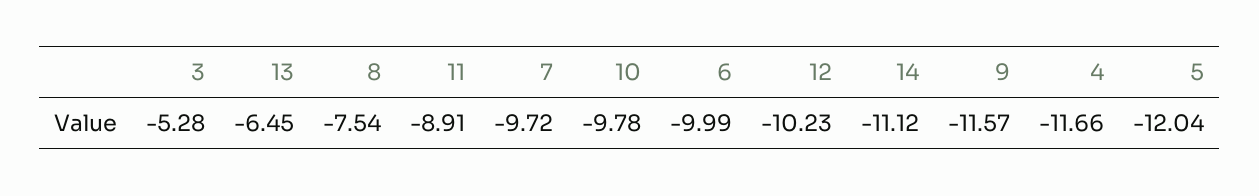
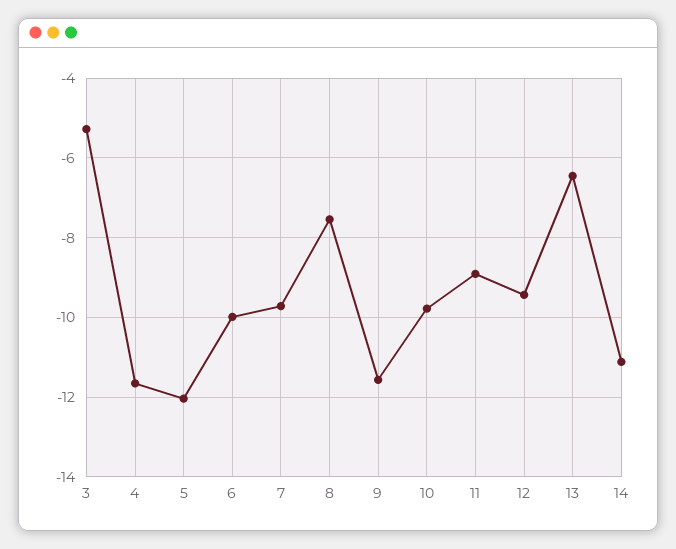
12: -10.23 -> -9.4

